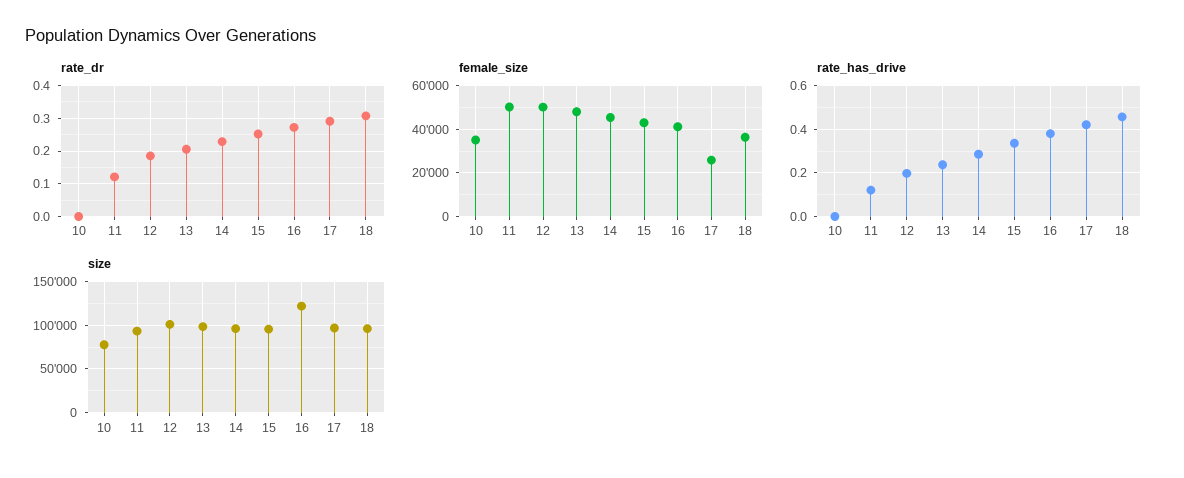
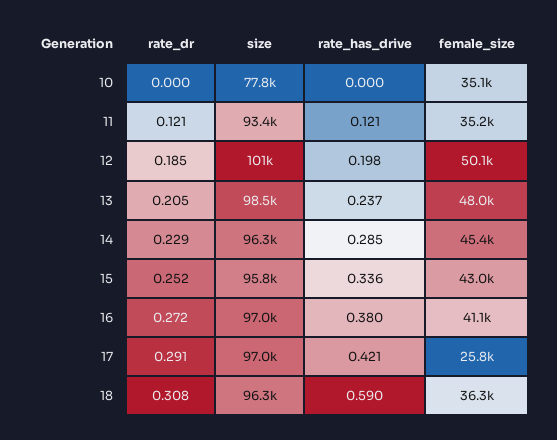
female_size, 11: 50000 -> 35200
rate_has_drive, 18: 0.45 -> 0.59
size, 16: 120000 -> 97000

